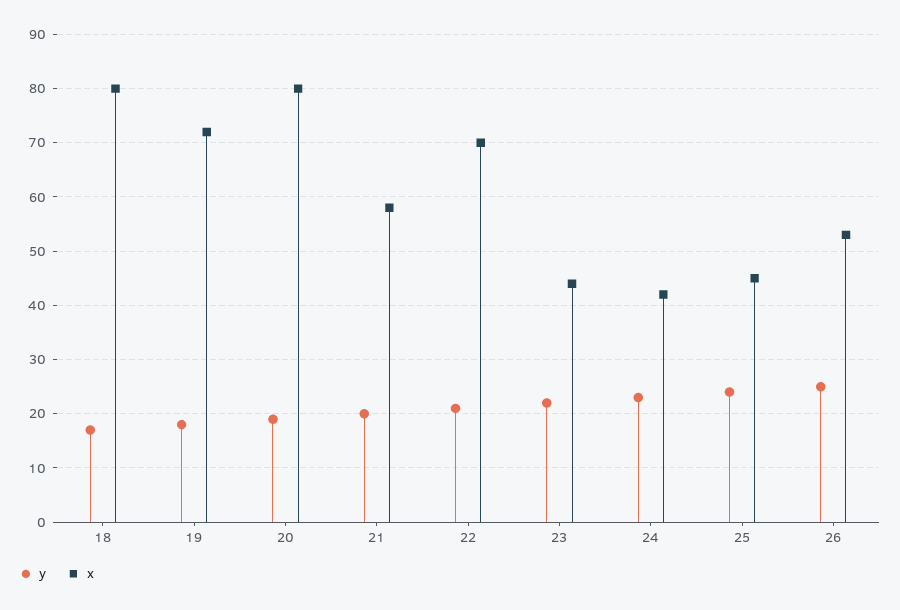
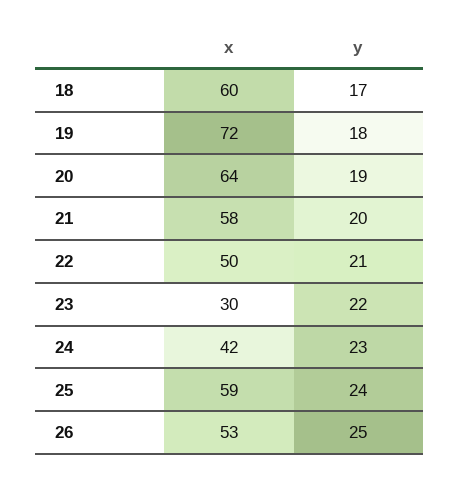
x, 18: 80 -> 60
x, 20: 80 -> 64
x, 22: 70 -> 50
x, 23: 45 -> 30
x, 25: 45 -> 59

